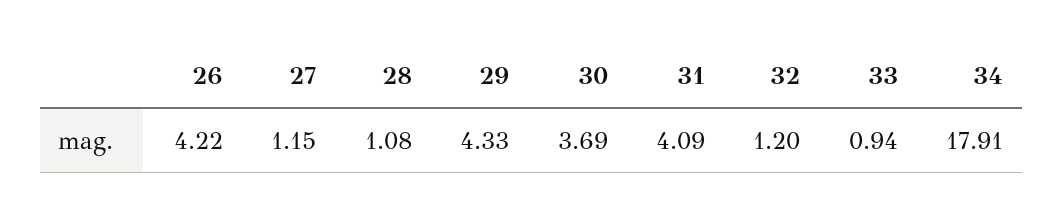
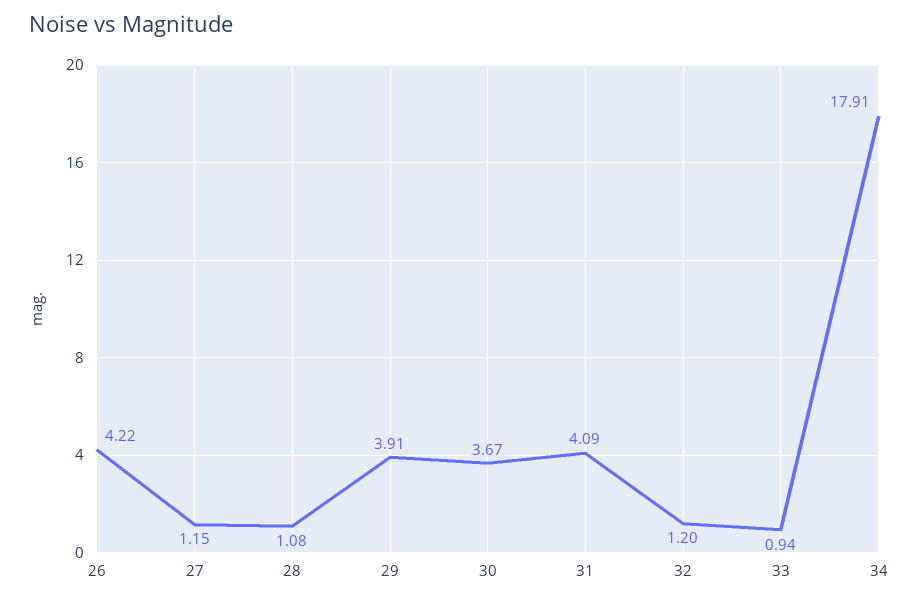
29: 4.33 -> 3.91
30: 3.69 -> 3.67

